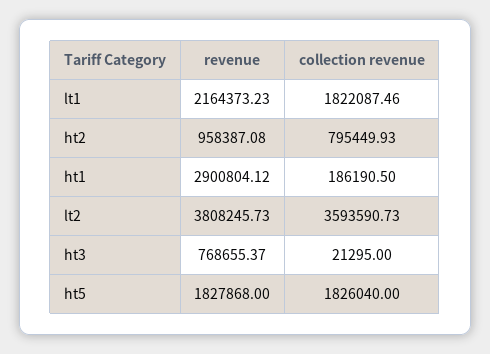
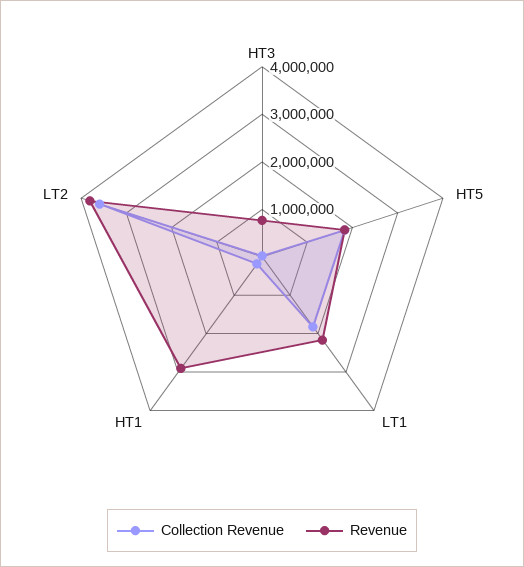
revenue, ht2: 958387.08 -> none
collection revenue, ht2: 795449.93 -> none

